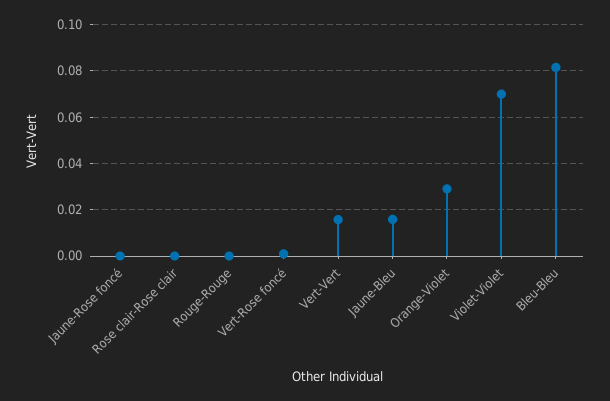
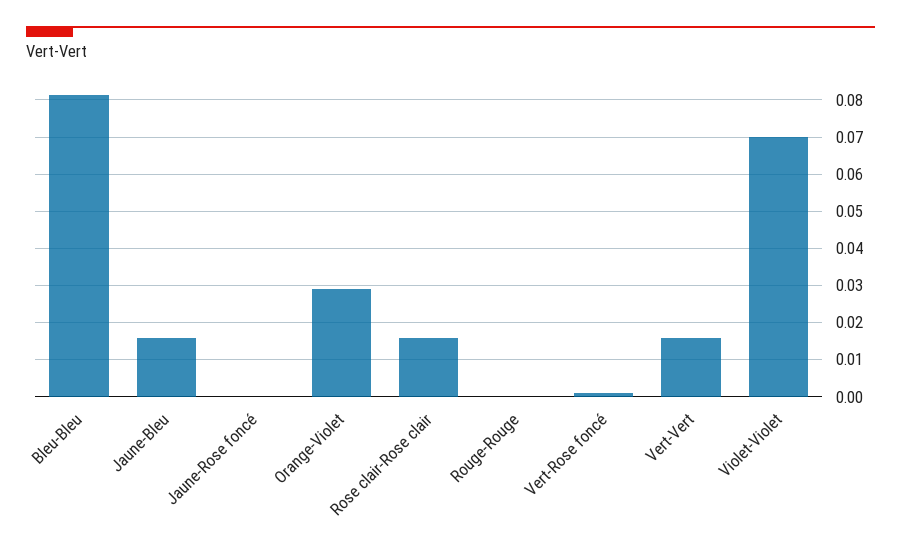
Rose clair-Rose clair: 0 -> 0.016

